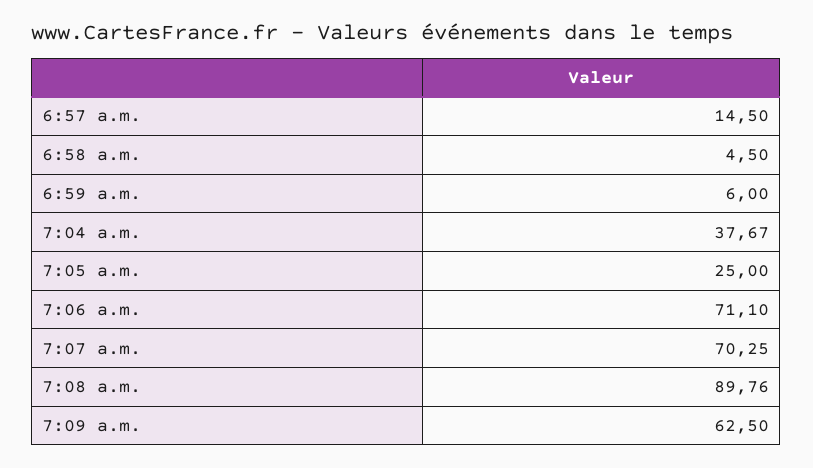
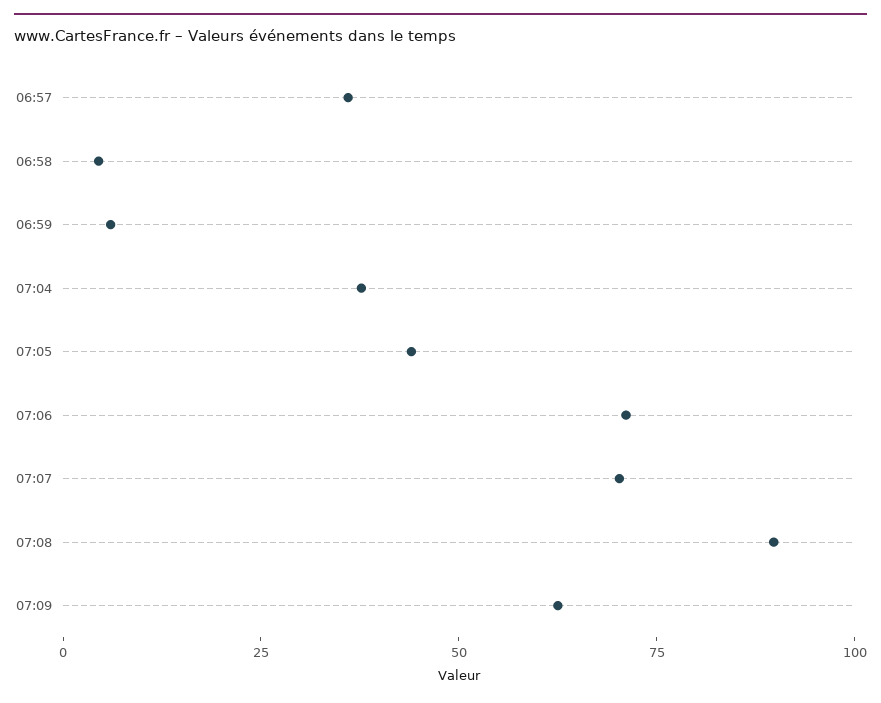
6:57 a.m.: 14.5 -> 35
7:05 a.m.: 25 -> 45

